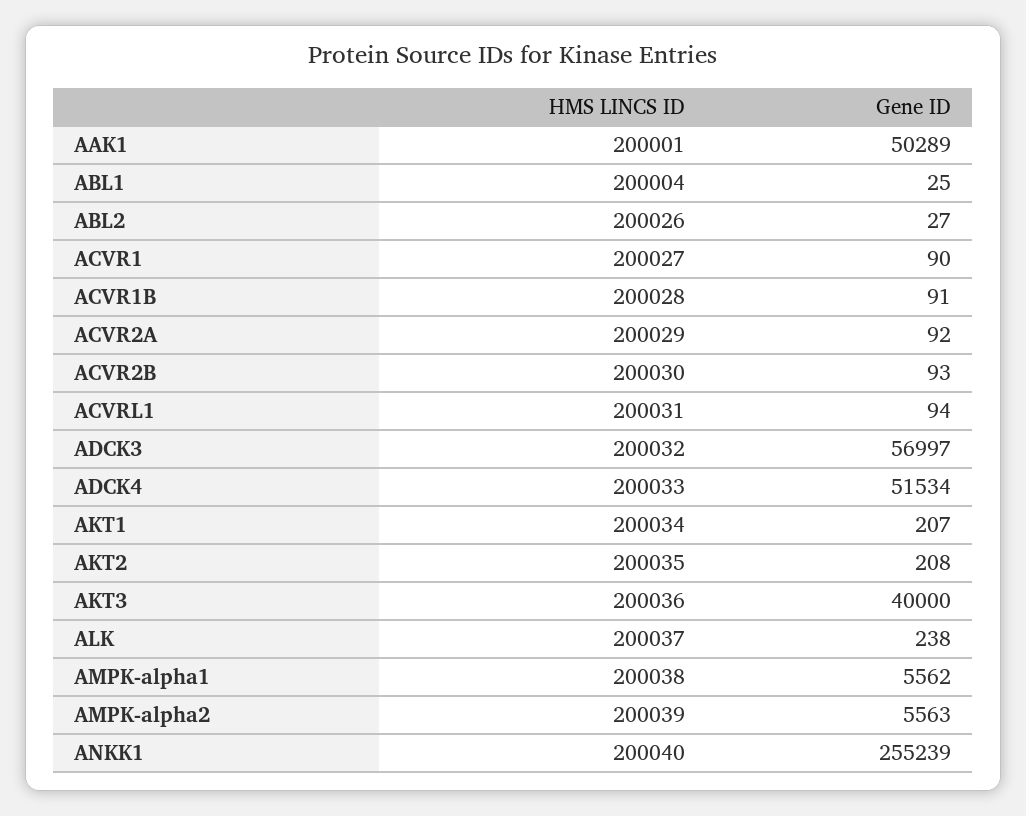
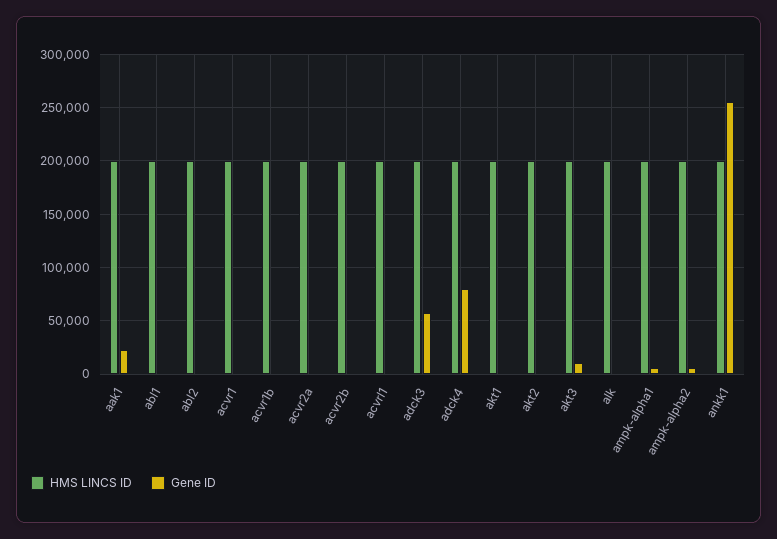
Gene ID, AAK1: 50289 -> 20000
Gene ID, ADCK4: 51534 -> 80000
Gene ID, AKT3: 40000 -> 10000

